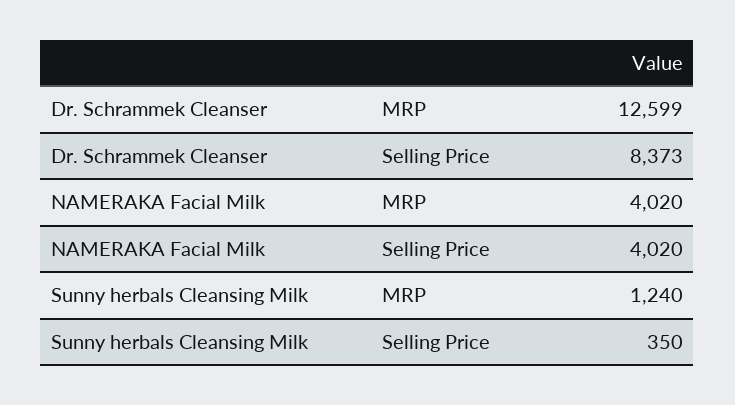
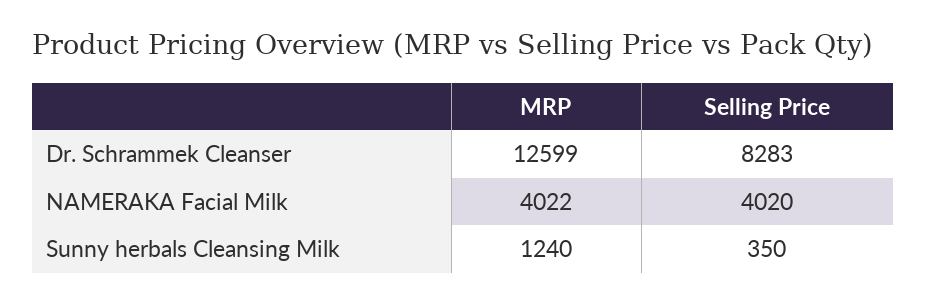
Dr. Schrammek Cleanser, Selling Price: 8373 -> 8283
NAMERAKA Facial Milk, MRP: 4020 -> 4022

